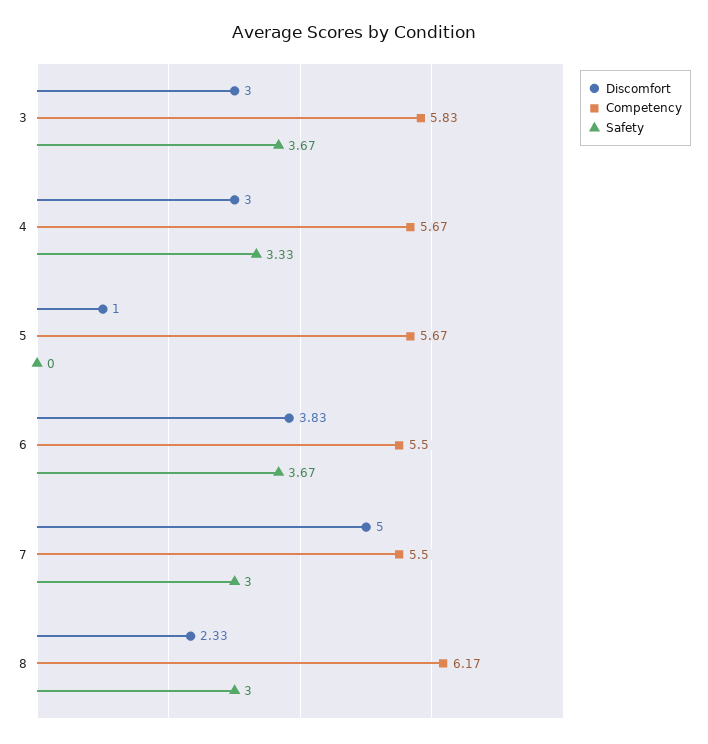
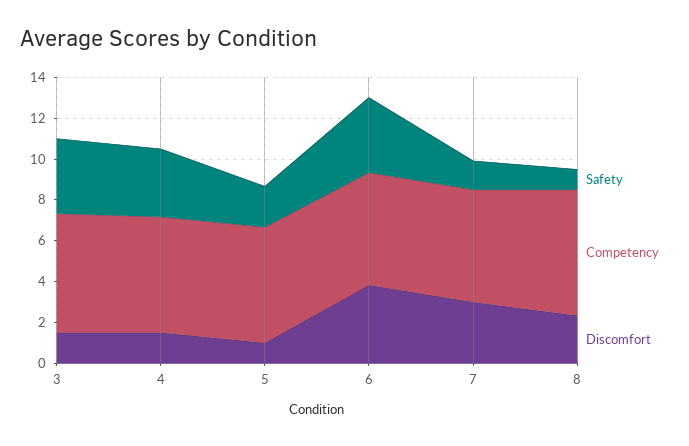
Discomfort, 3: 3 -> 1.5
Discomfort, 4: 3 -> 1.5
Safety, 5: 0 -> 2
Discomfort, 7: 5 -> 3
Safety, 7: 3 -> 1.5
Safety, 8: 3 -> 1

